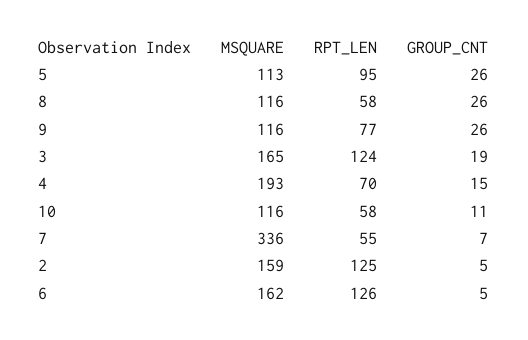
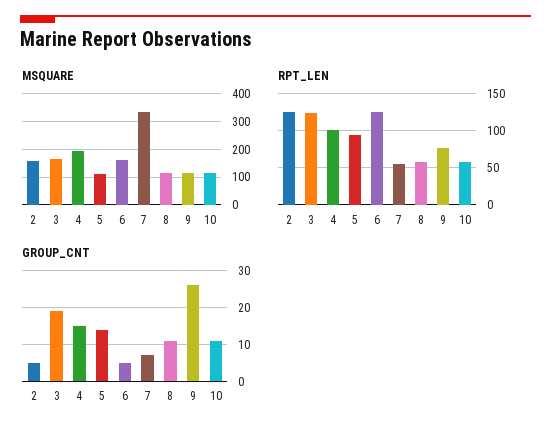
GROUP_CNT, 5: 26 -> 15
GROUP_CNT, 8: 26 -> 10
RPT_LEN, 4: 70 -> 100

